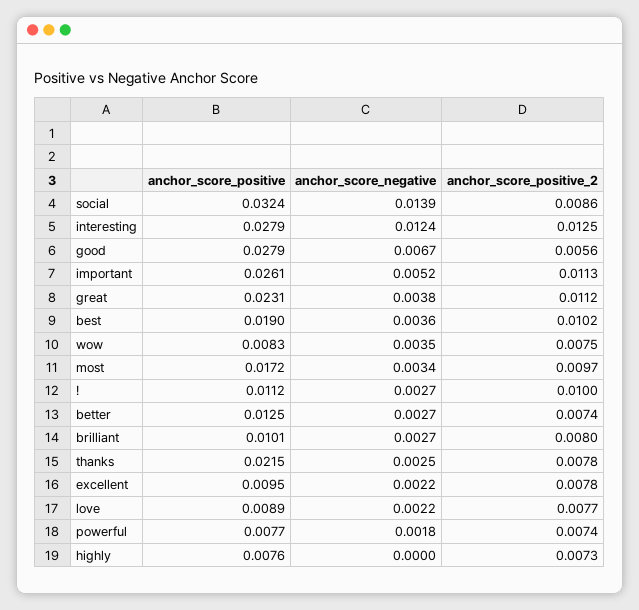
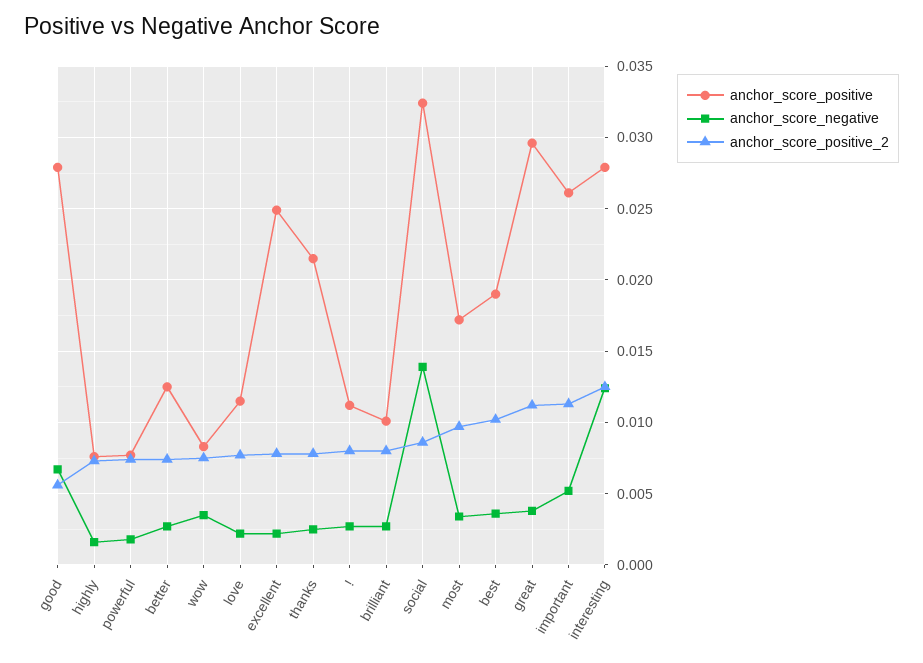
anchor_score_positive, great: 0.0231 -> 0.0295
anchor_score_positive_2, !: 0.01 -> 0.008
anchor_score_positive, excellent: 0.0095 -> 0.025
anchor_score_positive, love: 0.0089 -> 0.0115
anchor_score_negative, highly: 0 -> 0.0015

